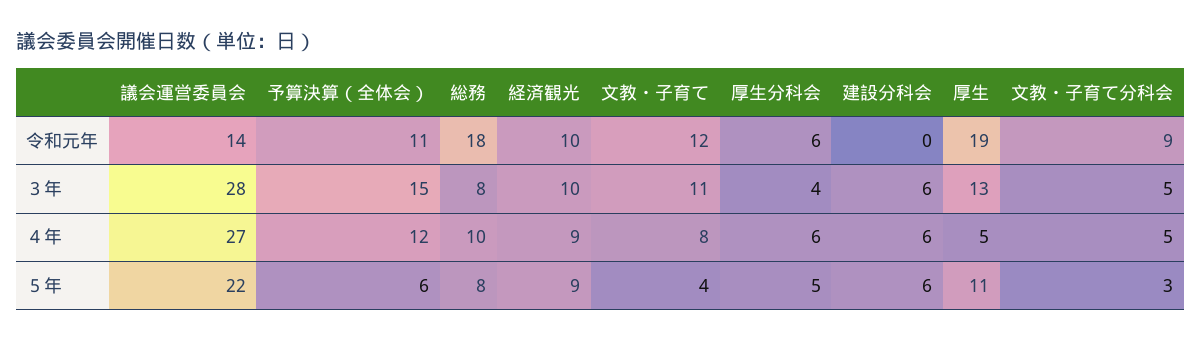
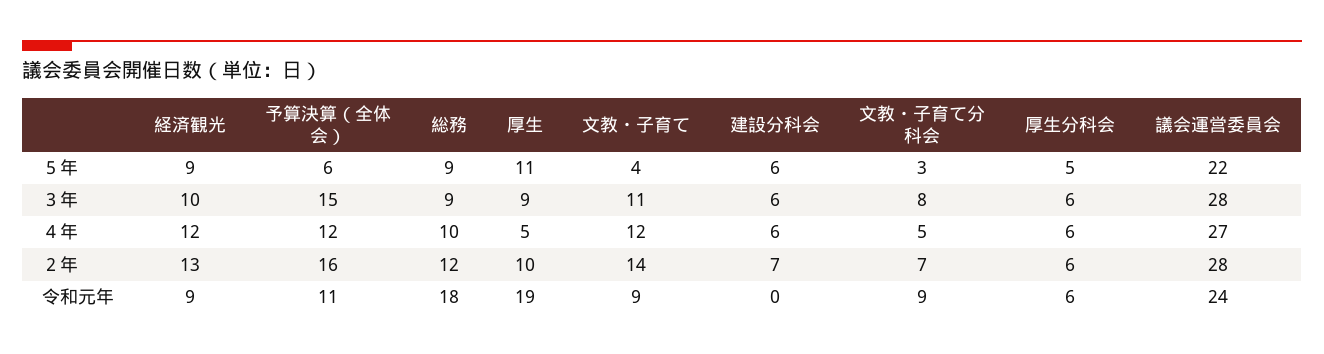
議会運営委員会, 令和元年: 14 -> 24
経済観光, 令和元年: 10 -> 9
文教・子育て, 令和元年: 12 -> 9
総務, ３年: 8 -> 9
厚生分科会, ３年: 4 -> 6
厚生, ３年: 13 -> 9
文教・子育て分科会, ３年: 5 -> 8
経済観光, ４年: 9 -> 12
文教・子育て, ４年: 8 -> 12
総務, ５年: 8 -> 9
経済観光, ２年: none -> 13
予算決算（全体会）, ２年: none -> 16
総務, ２年: none -> 12
厚生, ２年: none -> 10
文教・子育て, ２年: none -> 14
建設分科会, ２年: none -> 7
文教・子育て分科会, ２年: none -> 7
厚生分科会, ２年: none -> 6
議会運営委員会, ２年: none -> 28

